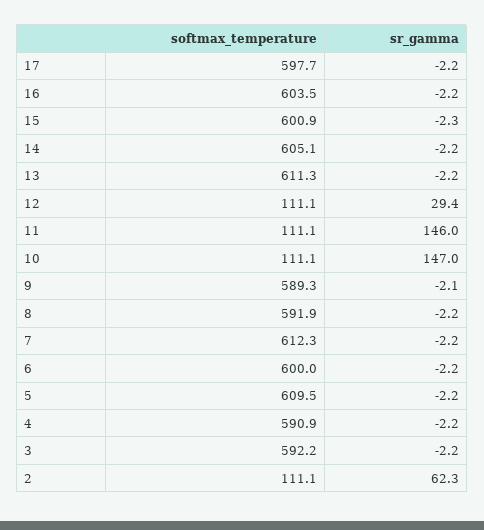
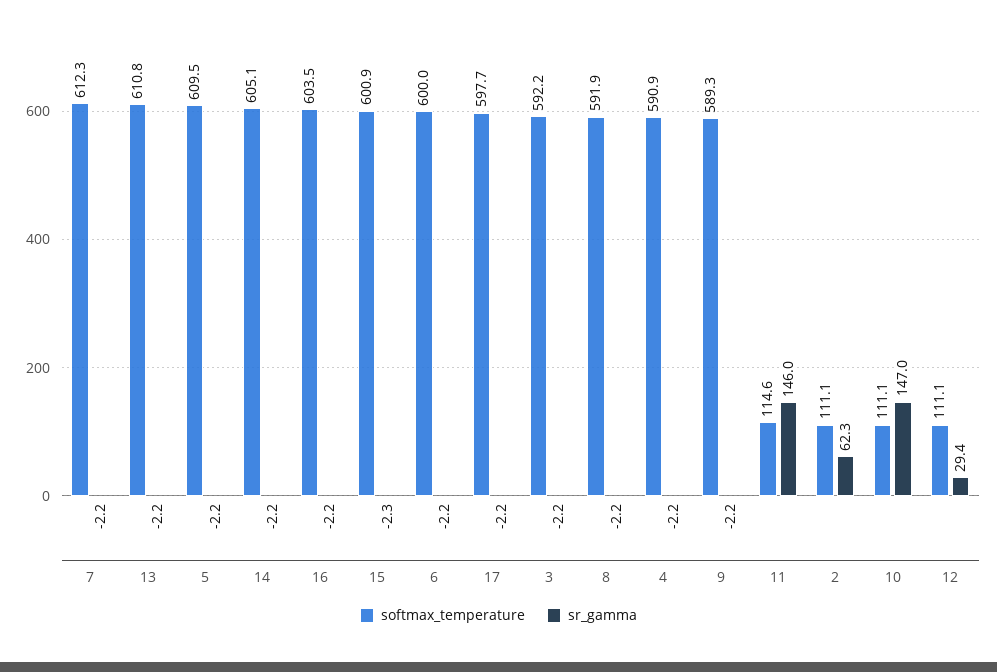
softmax_temperature, 13: 611.3 -> 610.8
softmax_temperature, 11: 111.1 -> 114.6
sr_gamma, 9: -2.1 -> -2.2

